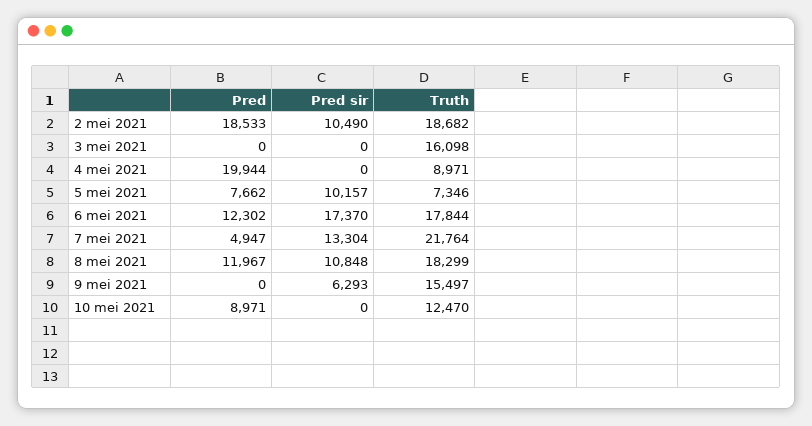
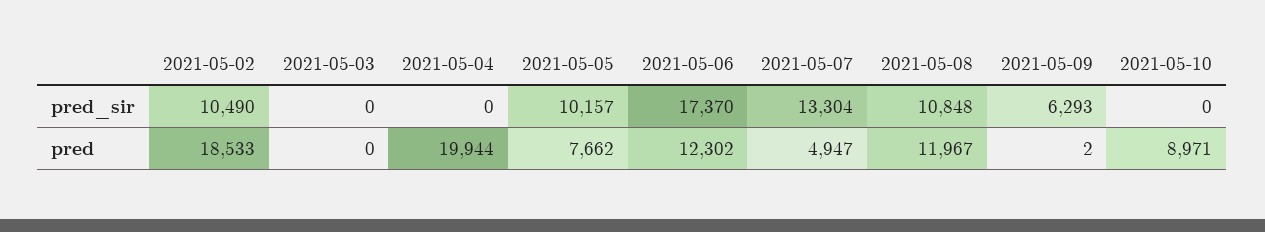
Truth, 2 mei 2021: 18682 -> none
Truth, 3 mei 2021: 16098 -> none
Truth, 4 mei 2021: 8971 -> none
Truth, 5 mei 2021: 7346 -> none
Truth, 6 mei 2021: 17844 -> none
Truth, 7 mei 2021: 21764 -> none
Truth, 8 mei 2021: 18299 -> none
Pred, 9 mei 2021: 0 -> 2
Truth, 9 mei 2021: 15497 -> none
Truth, 10 mei 2021: 12470 -> none

